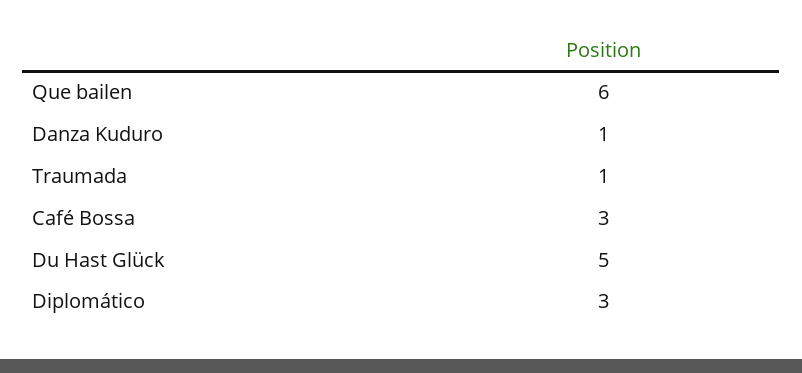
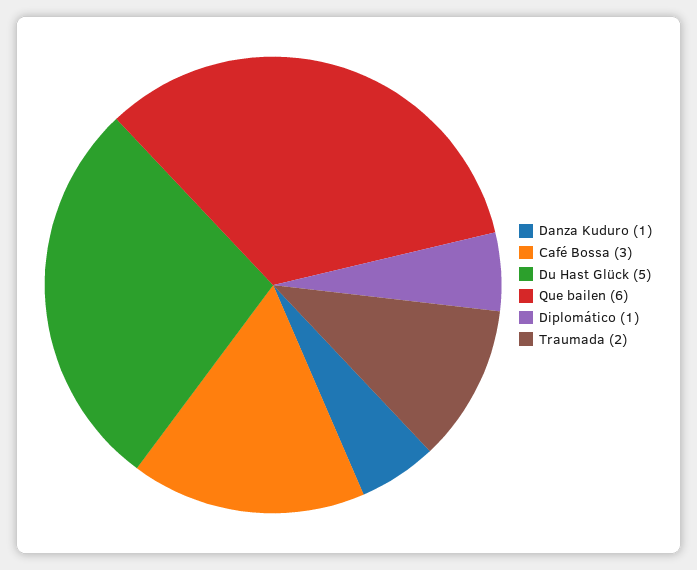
Traumada: 1 -> 2
Diplomático: 3 -> 1

